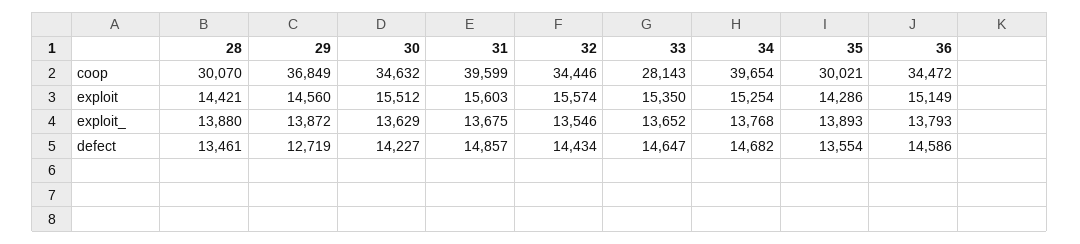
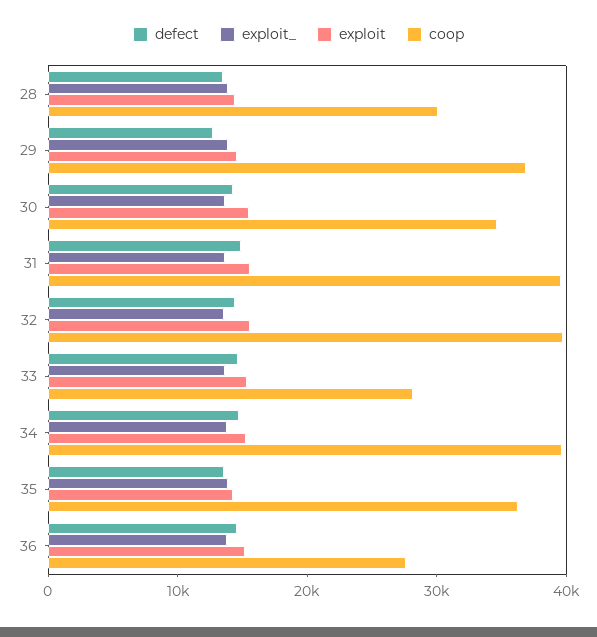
coop, 32: 34446 -> 40000
coop, 35: 30021 -> 36000
coop, 36: 34472 -> 28000

